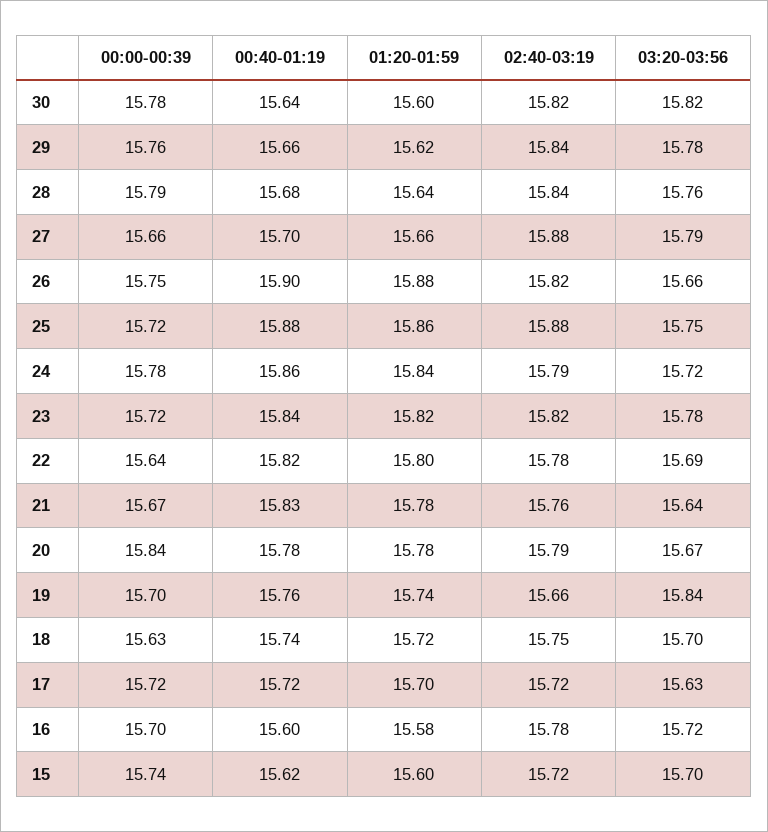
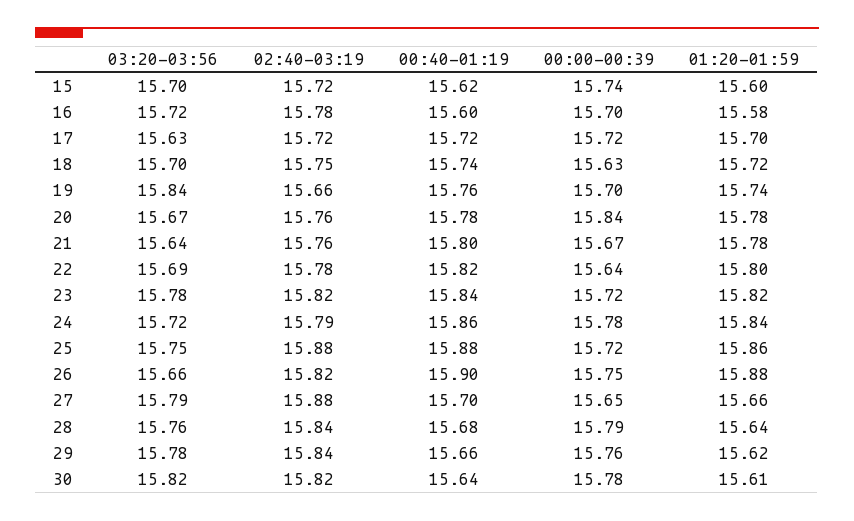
01:20-01:59, 30: 15.6 -> 15.61
00:00-00:39, 27: 15.66 -> 15.65
00:40-01:19, 21: 15.83 -> 15.8
02:40-03:19, 20: 15.79 -> 15.76

